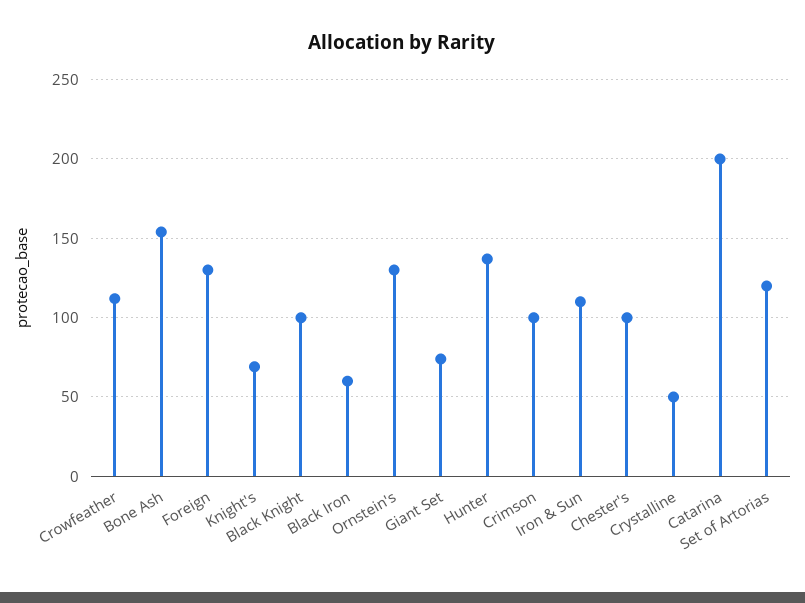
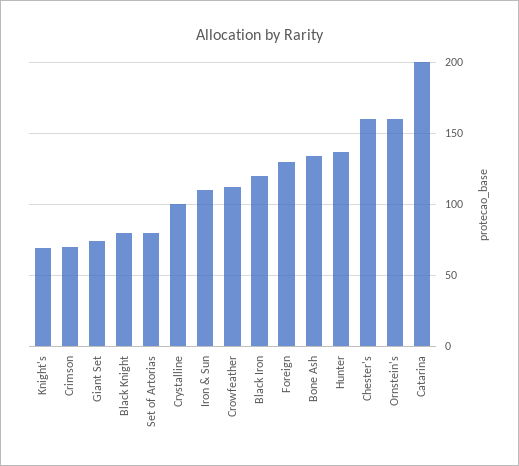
Bone Ash: 155 -> 135
Black Knight: 100 -> 80
Black Iron: 60 -> 120
Ornstein's: 130 -> 160
Crimson: 100 -> 70
Chester's: 100 -> 160
Crystalline: 50 -> 100
Set of Artorias: 120 -> 80

